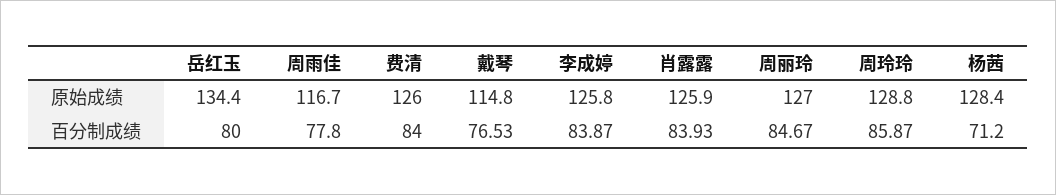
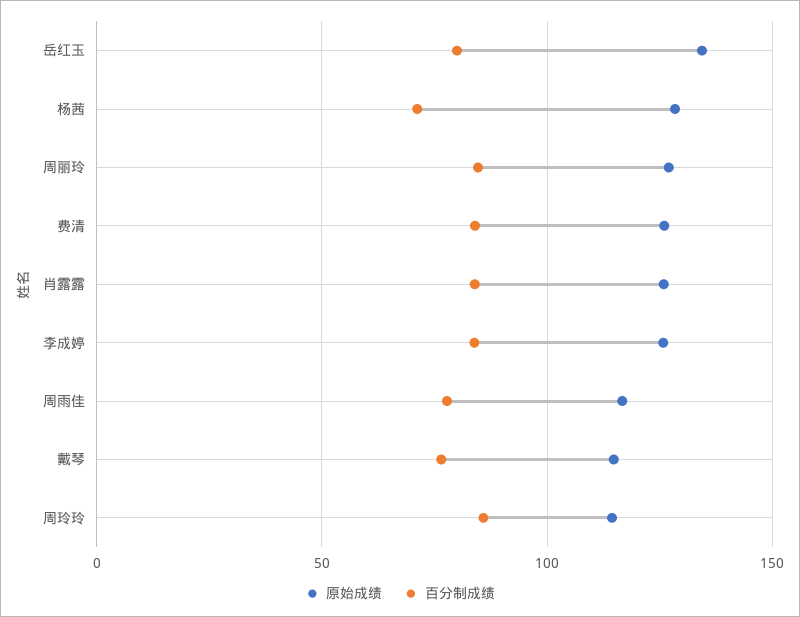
原始成绩, 周玲玲: 128.8 -> 115

